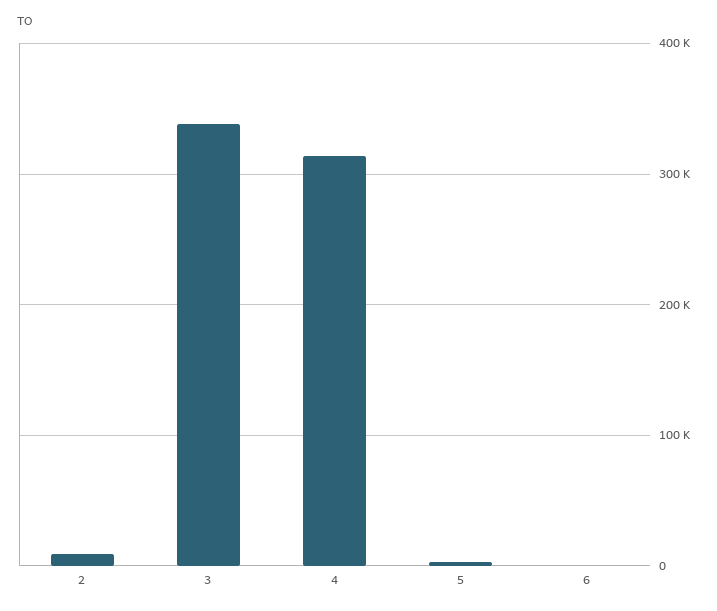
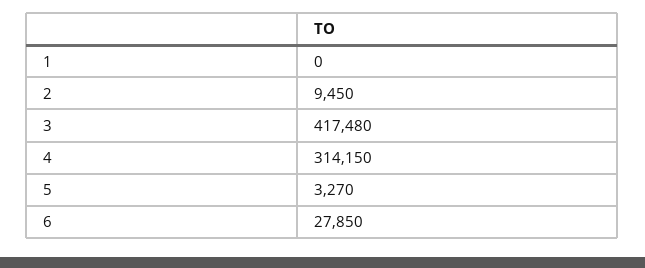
3: 340000 -> 417480
6: 0 -> 27850
1: none -> 0

